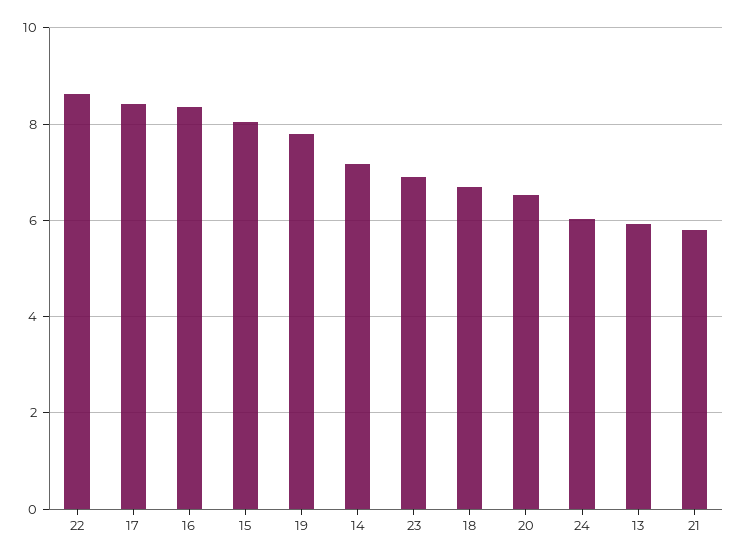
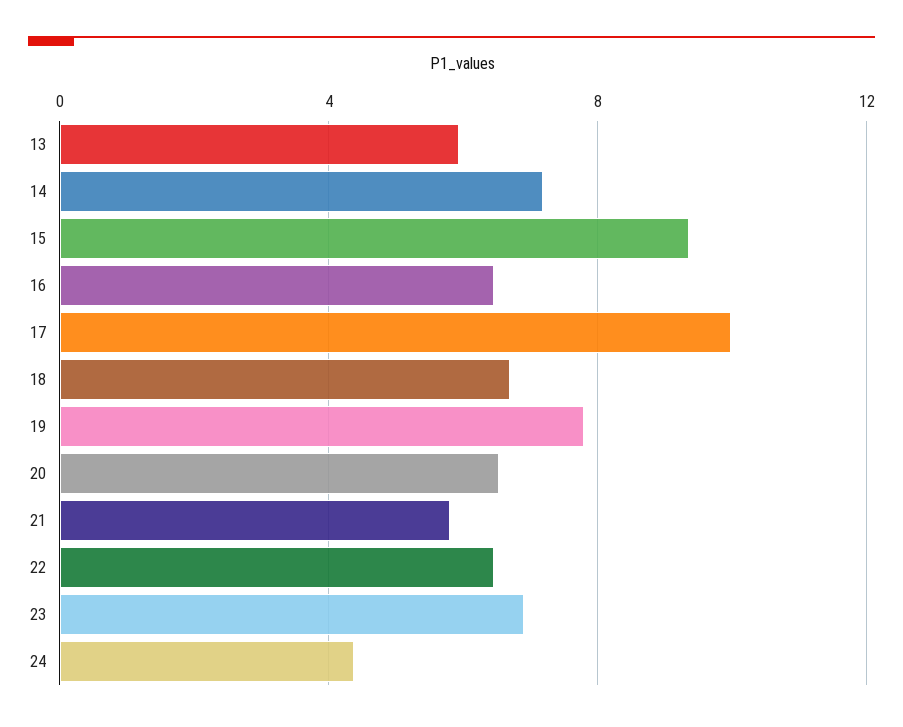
22: 8.6 -> 6.5
17: 8.4 -> 10
16: 8.4 -> 6.5
15: 8 -> 9.5
24: 6 -> 4.5

